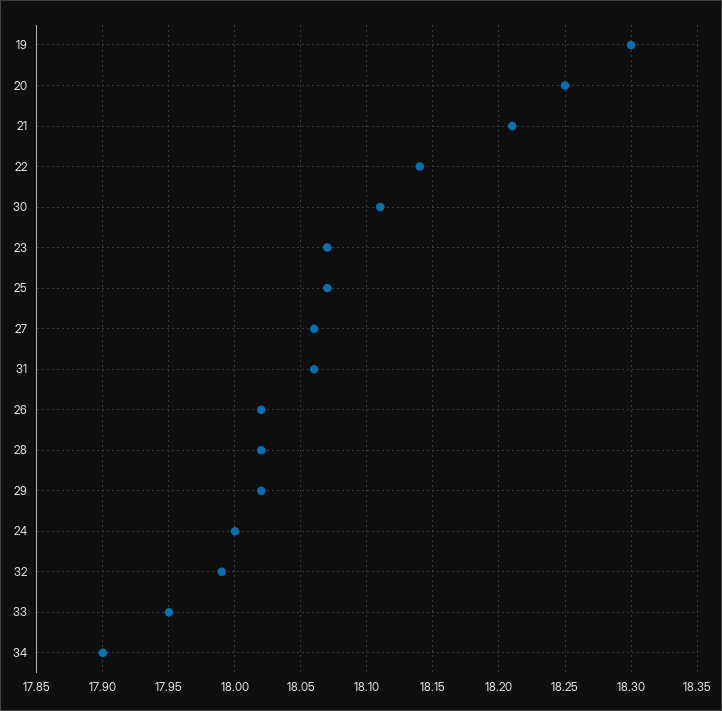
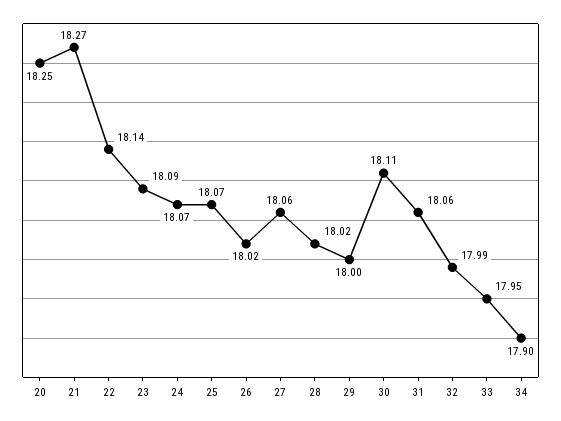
19: 18.3 -> none
21: 18.21 -> 18.27
23: 18.07 -> 18.09
29: 18.02 -> 18
24: 18 -> 18.07

